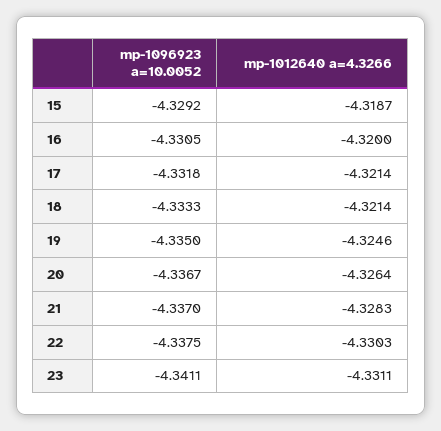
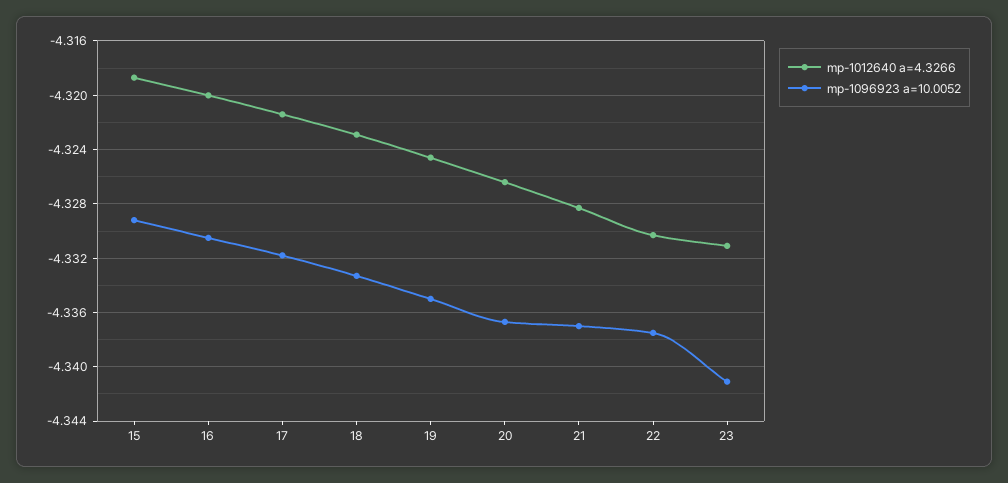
mp-1012640 a=4.3266, 18: -4.3214 -> -4.323

